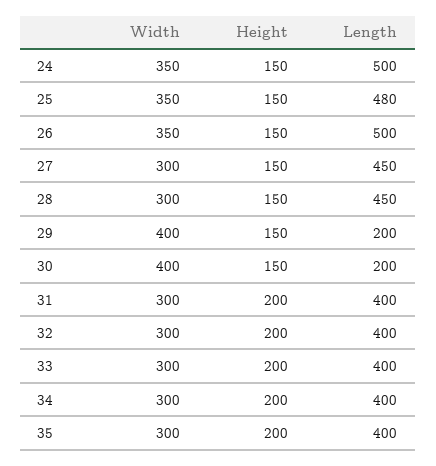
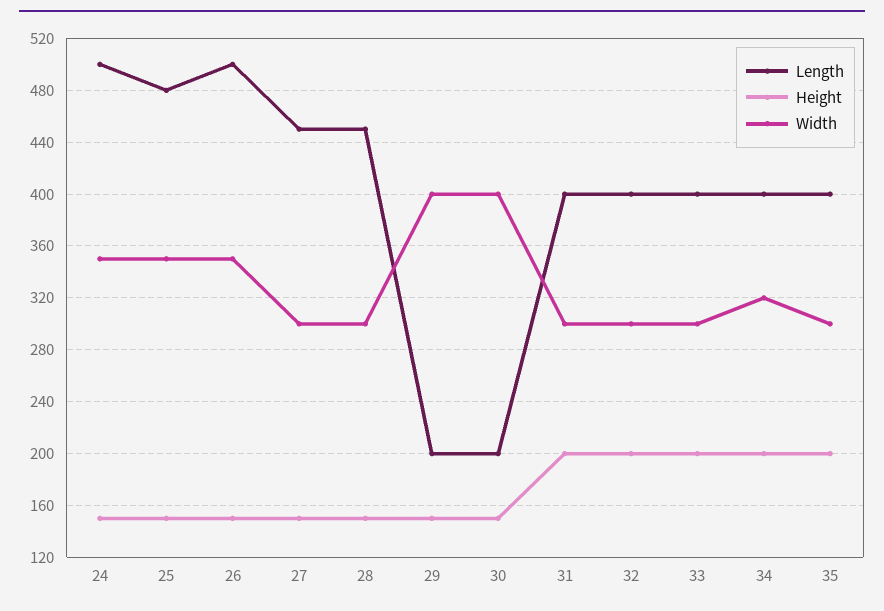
Width, 34: 300 -> 320

